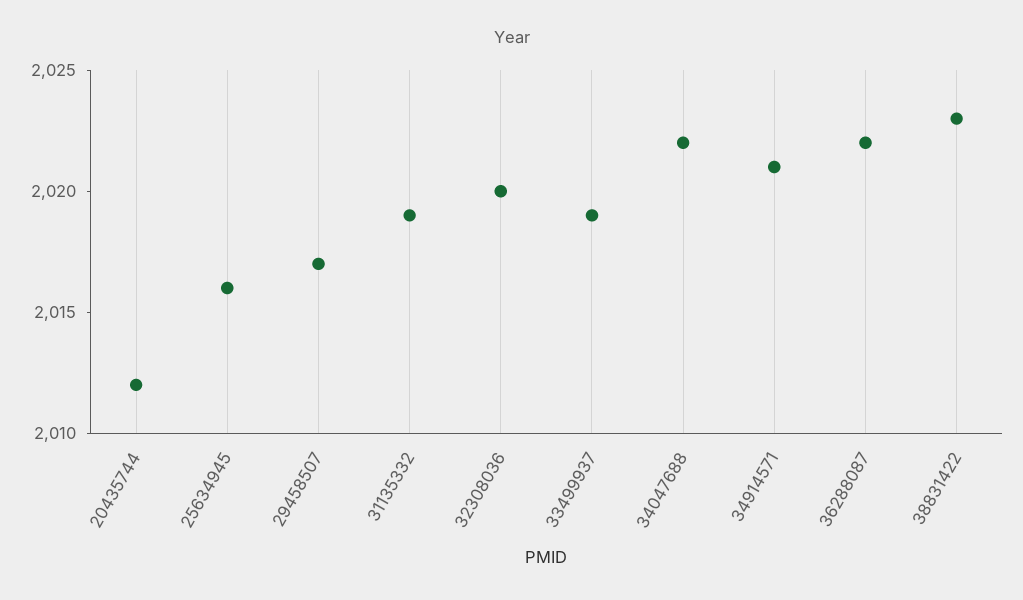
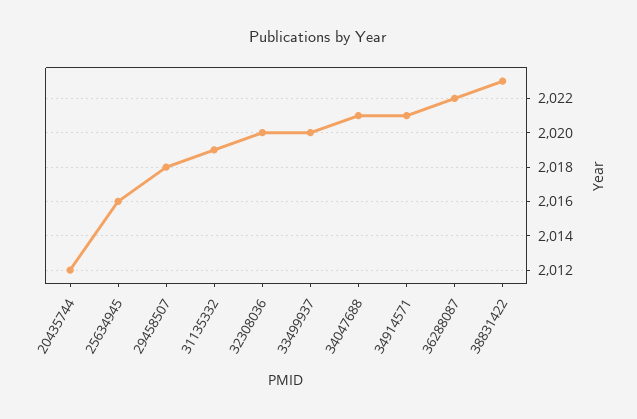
29458507: 2017 -> 2018
33499937: 2019 -> 2020
34047688: 2022 -> 2021

